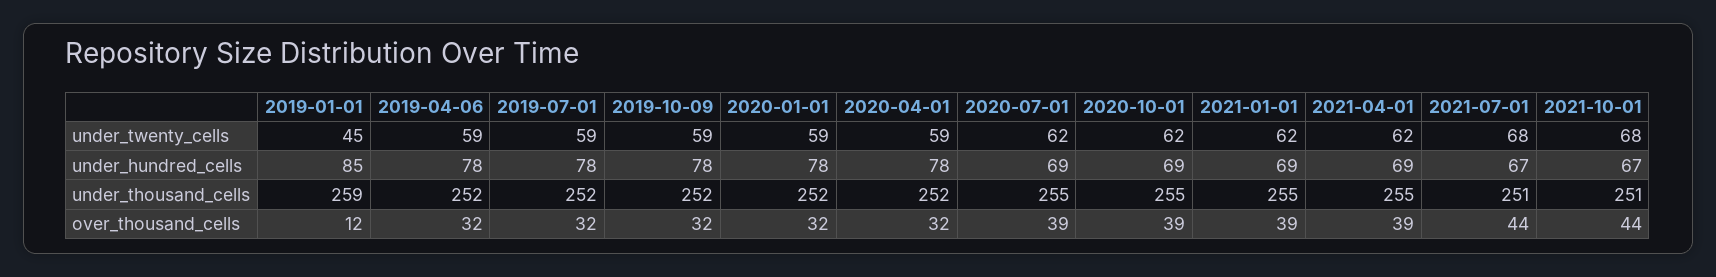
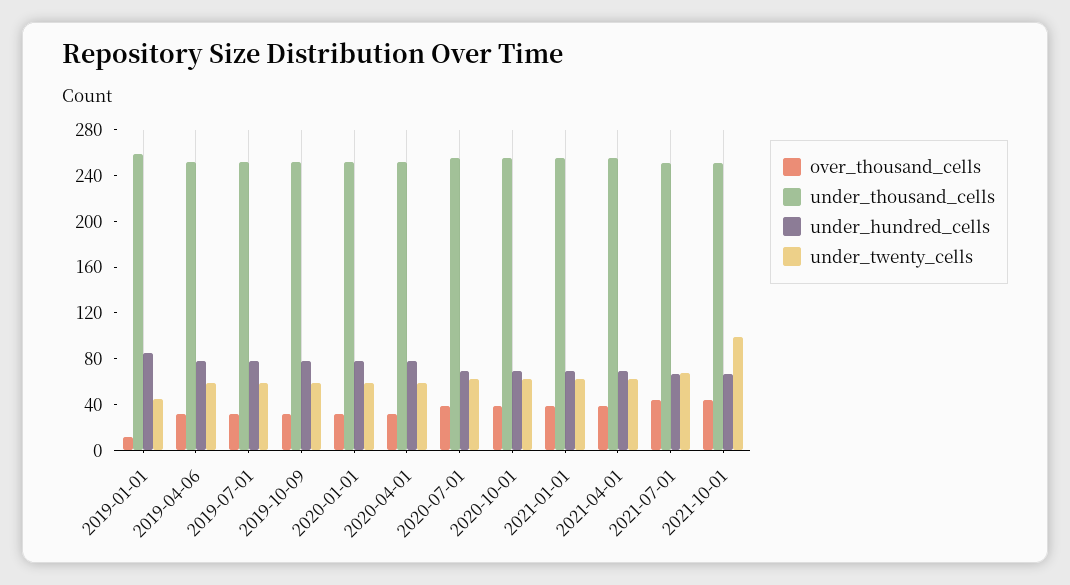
under_twenty_cells, 2021-10-01: 68 -> 100

